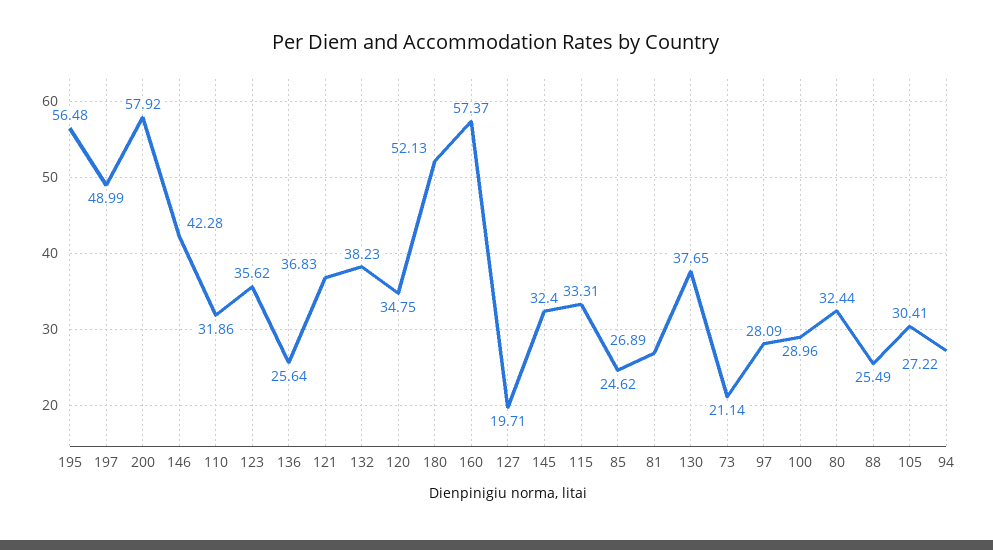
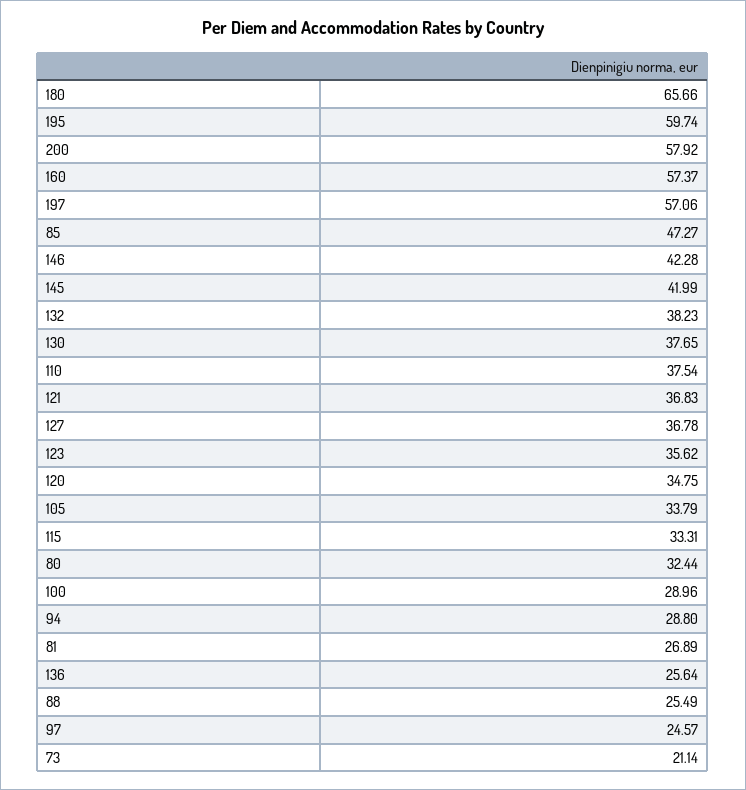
195: 56.48 -> 59.74
197: 48.99 -> 57.06
110: 31.86 -> 37.54
180: 52.13 -> 65.66
127: 19.71 -> 36.78
145: 32.4 -> 41.99
85: 24.62 -> 47.27
97: 28.09 -> 24.57
105: 30.41 -> 33.79
94: 27.22 -> 28.8

